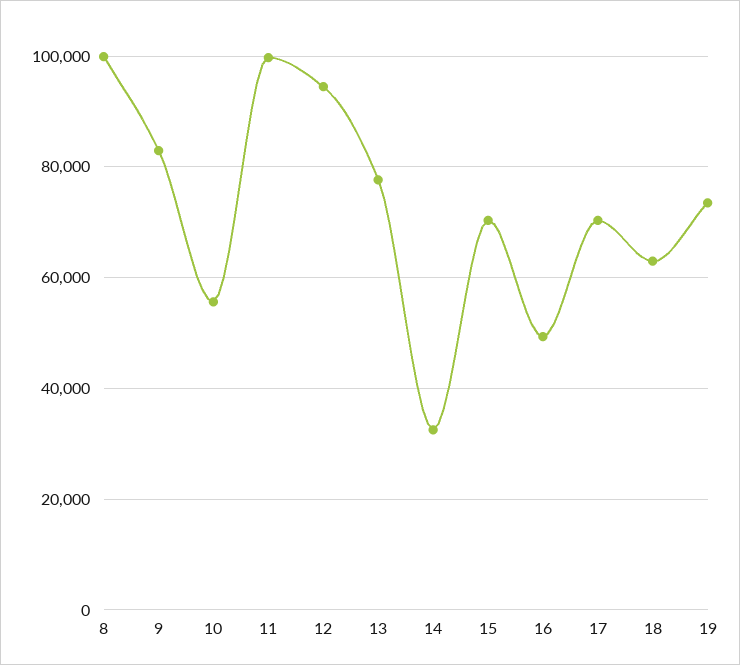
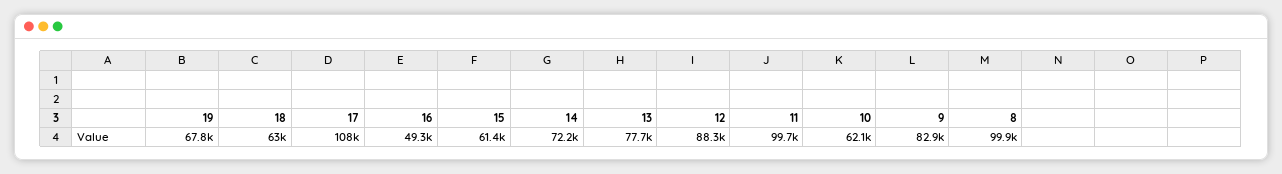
10: 56000 -> 62100
12: 94000 -> 88300
14: 32000 -> 72200
15: 70000 -> 61400
17: 70000 -> 108000
19: 74000 -> 67800

